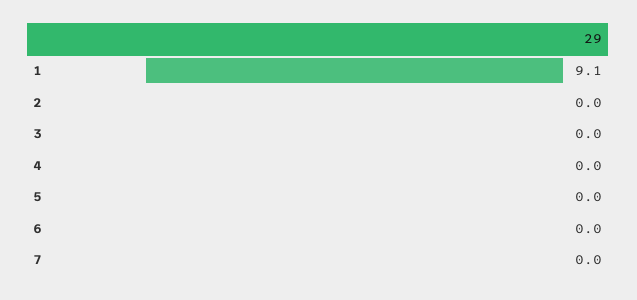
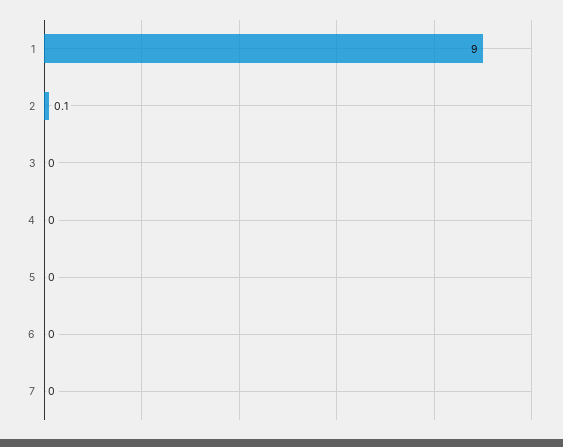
1: 9.1 -> 9
2: 0 -> 0.1

